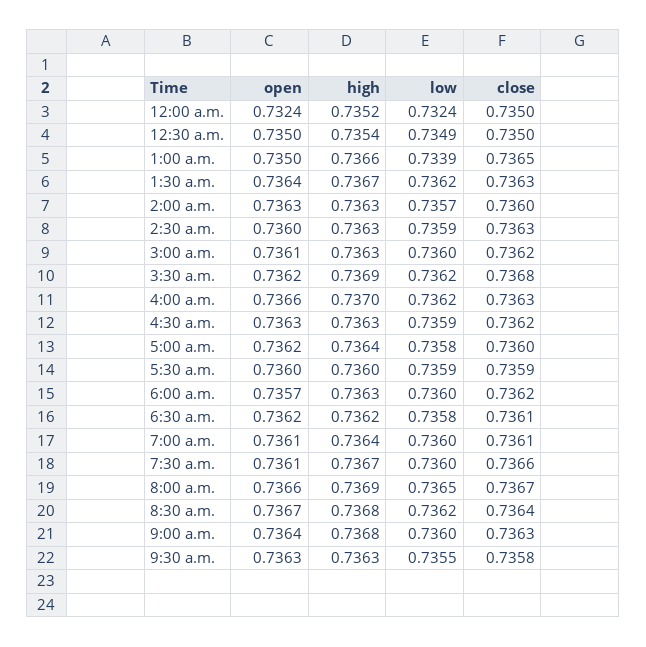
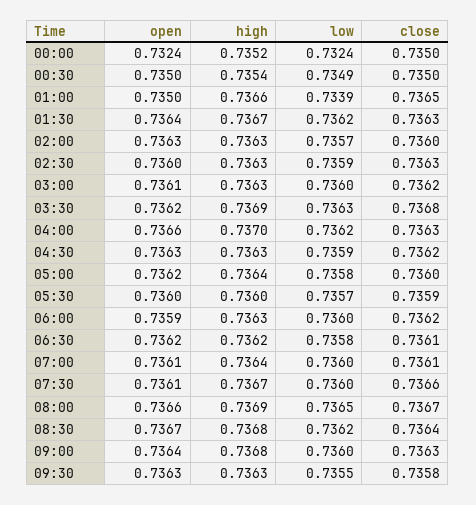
low, 3:30 a.m.: 0.7362 -> 0.7363
low, 5:30 a.m.: 0.7359 -> 0.7357
open, 6:00 a.m.: 0.7357 -> 0.7359

